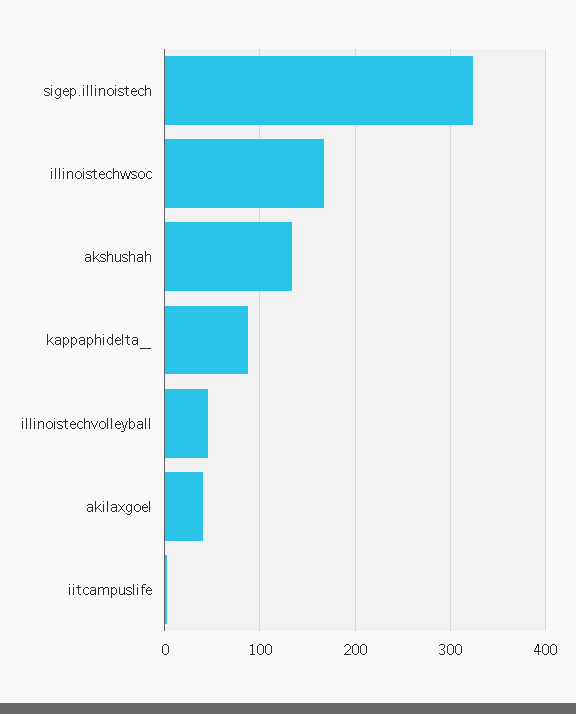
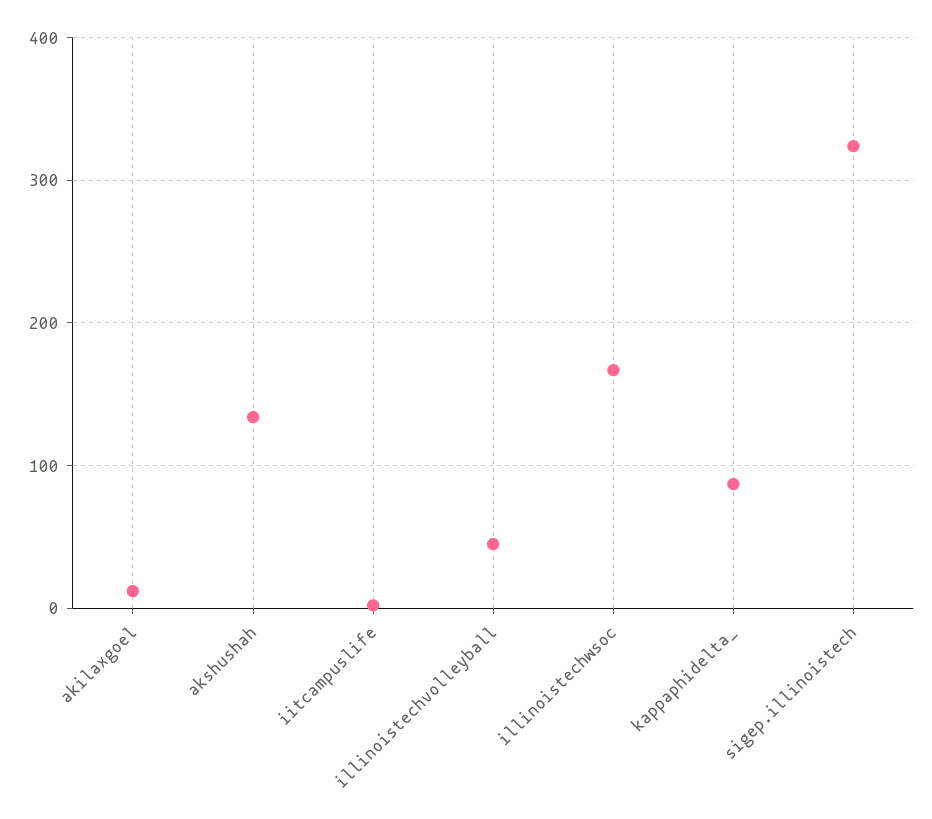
akilaxgoel: 40 -> 10

